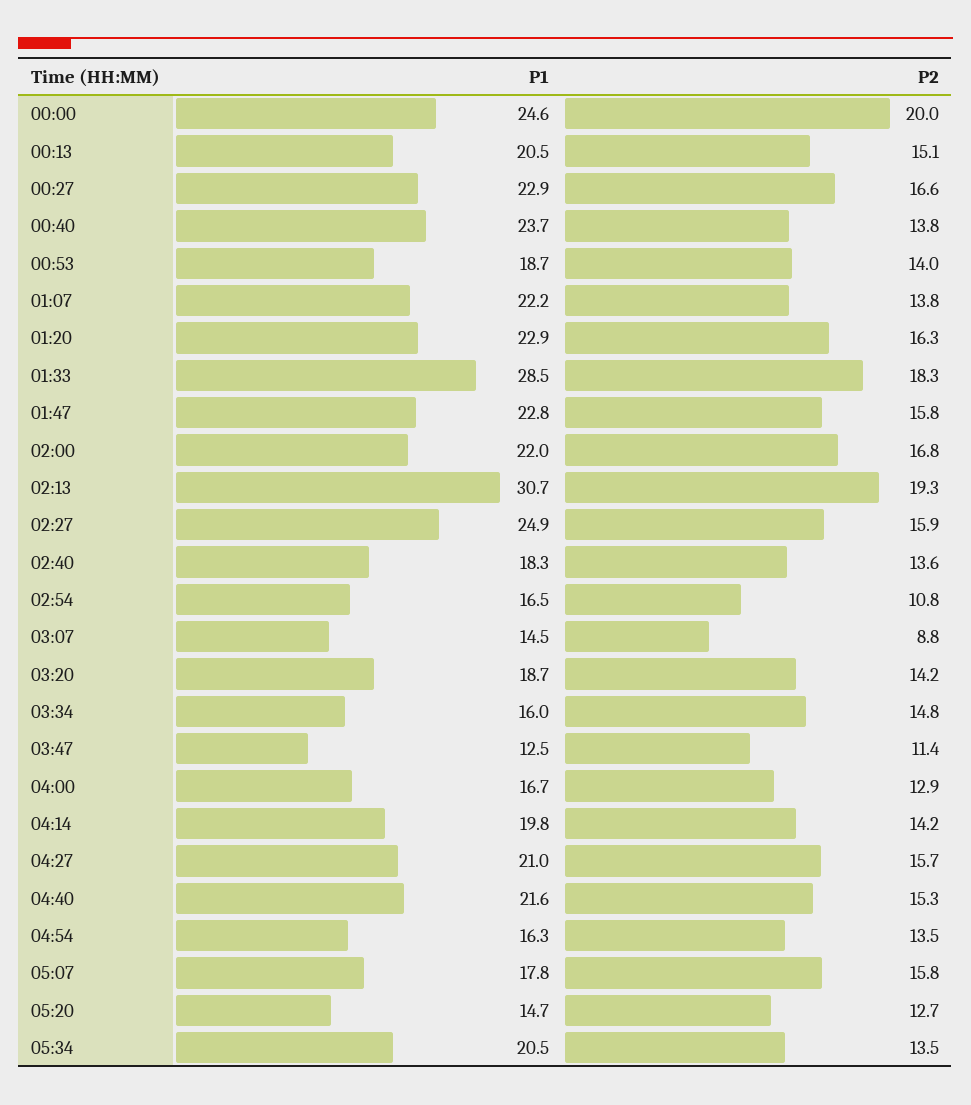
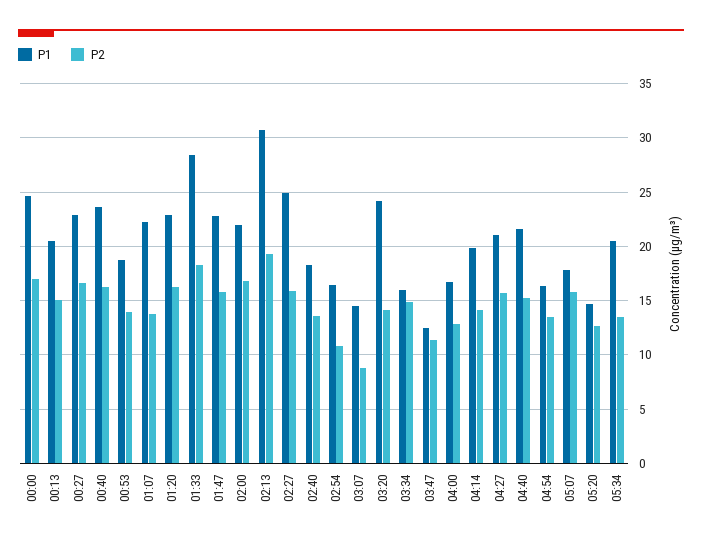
P2, 00:00: 20 -> 17
P2, 00:40: 13.8 -> 16
P1, 03:20: 18.7 -> 24

